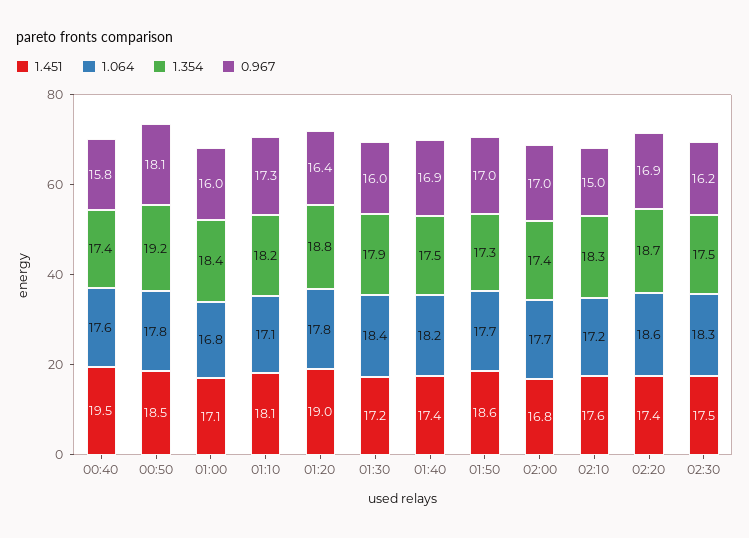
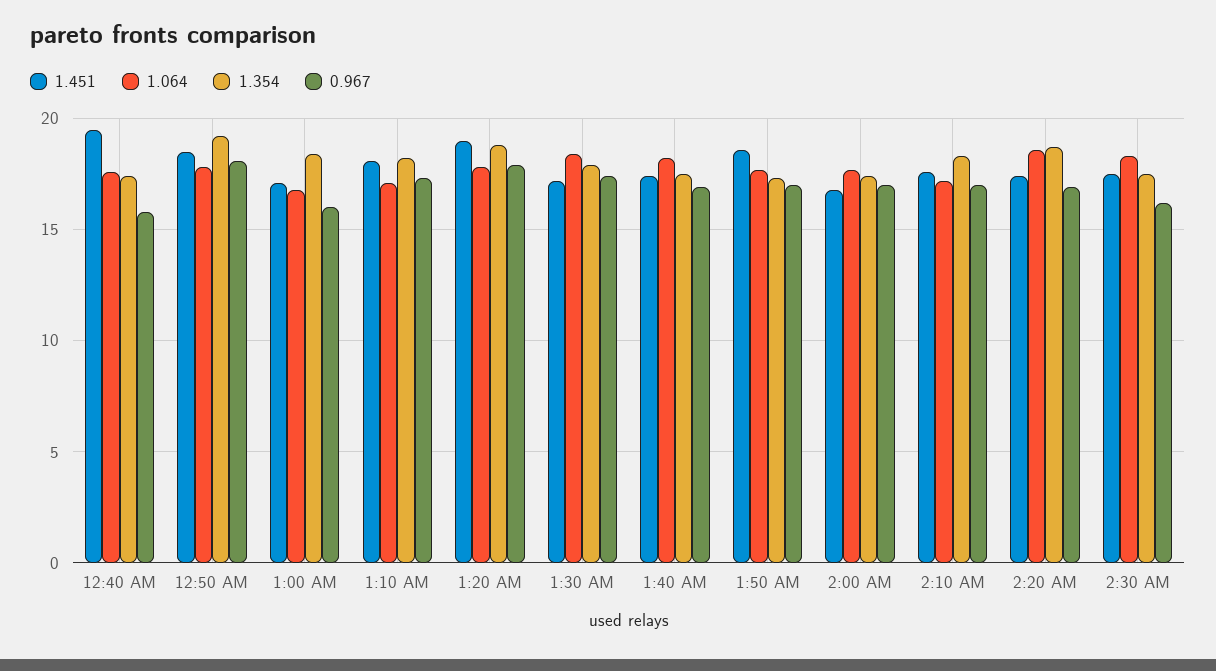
0.967, 01:20: 16.4 -> 18
0.967, 01:30: 16 -> 17.5
0.967, 02:10: 15 -> 17

